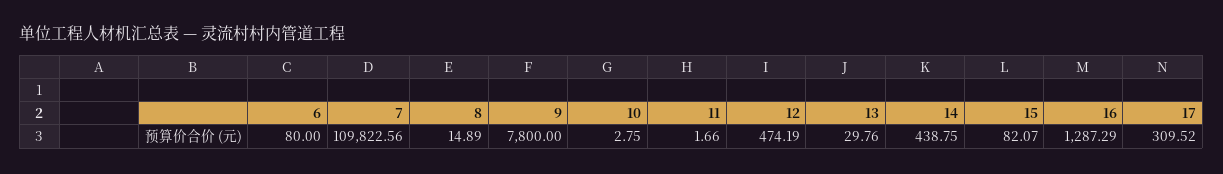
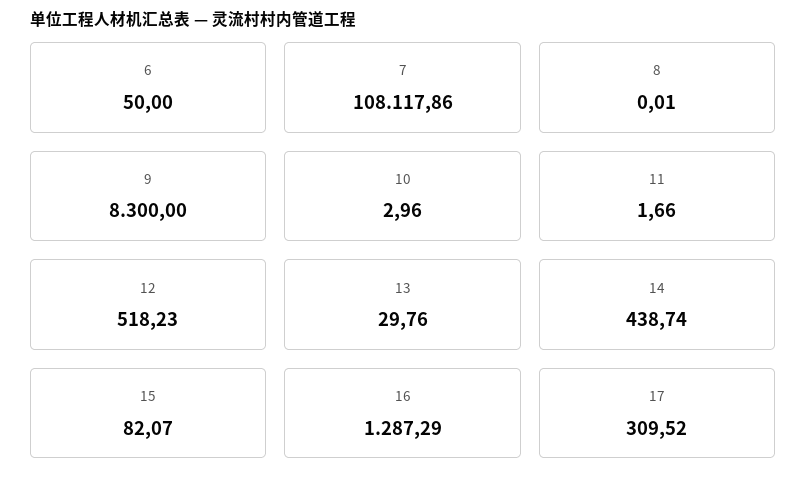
6: 80 -> 50
7: 109822.56 -> 108117.86
8: 14.89 -> 0.01
9: 7800 -> 8300
10: 2.75 -> 2.96
12: 474.19 -> 518.23
14: 438.75 -> 438.74

